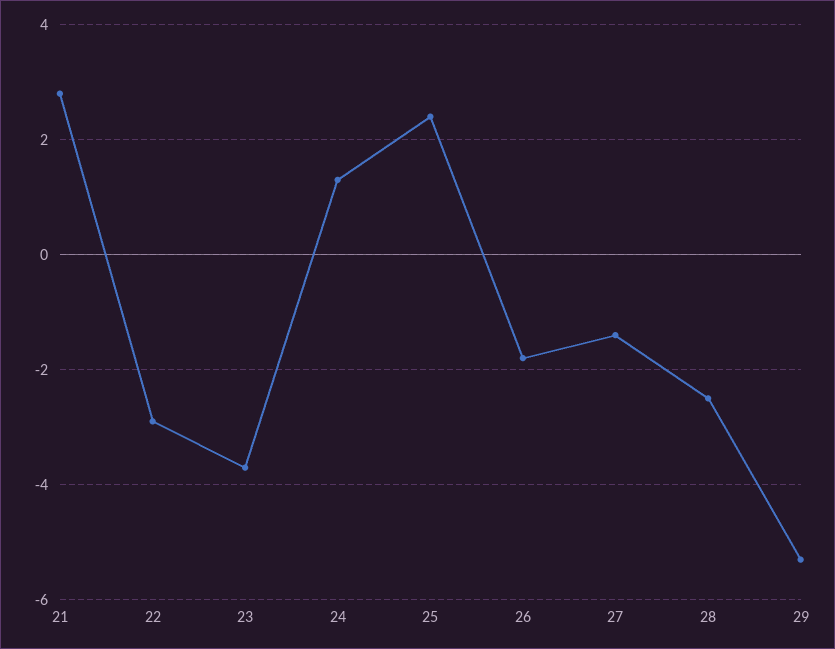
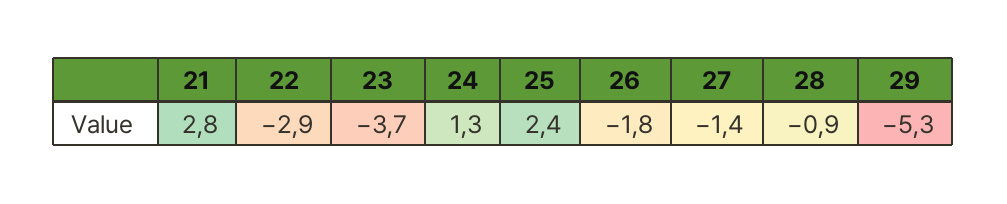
28: -2.5 -> -0.9

